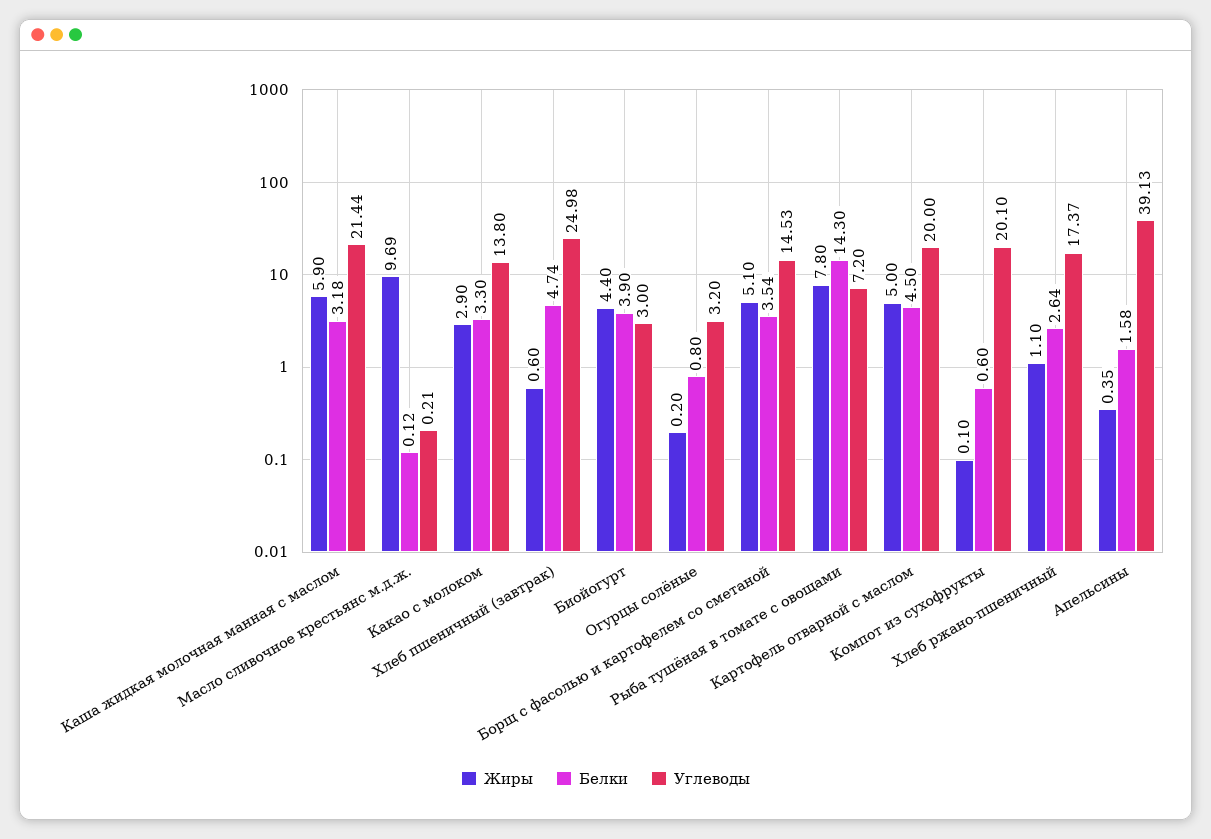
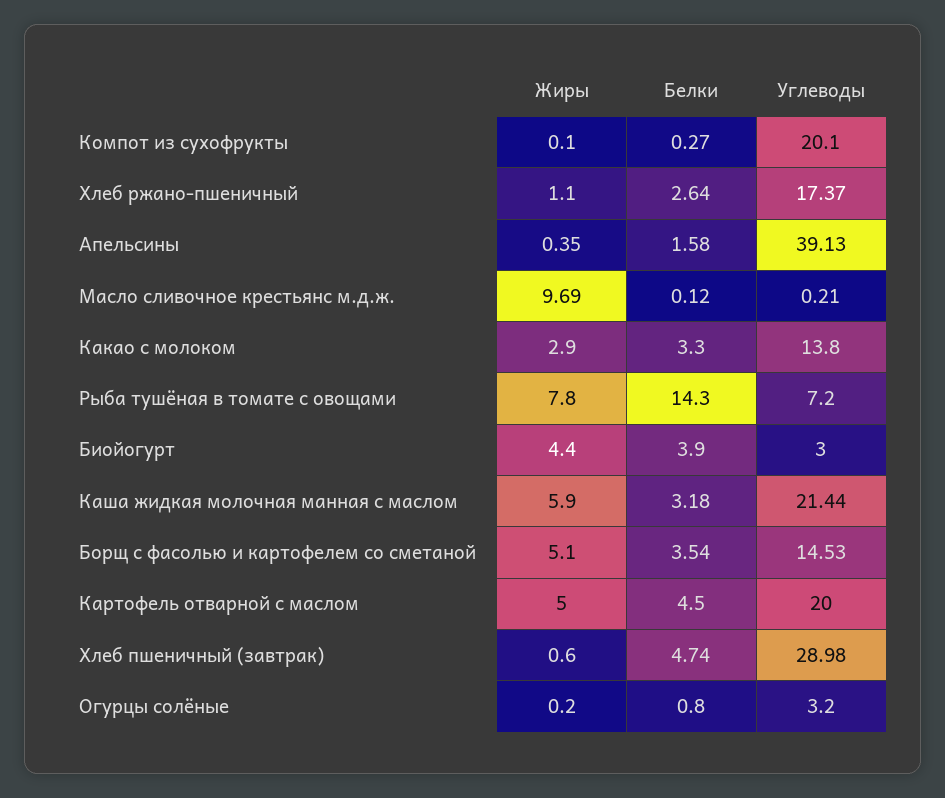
Углеводы, Хлеб пшеничный (завтрак): 24.98 -> 28.98
Белки, Компот из сухофрукты: 0.6 -> 0.27

